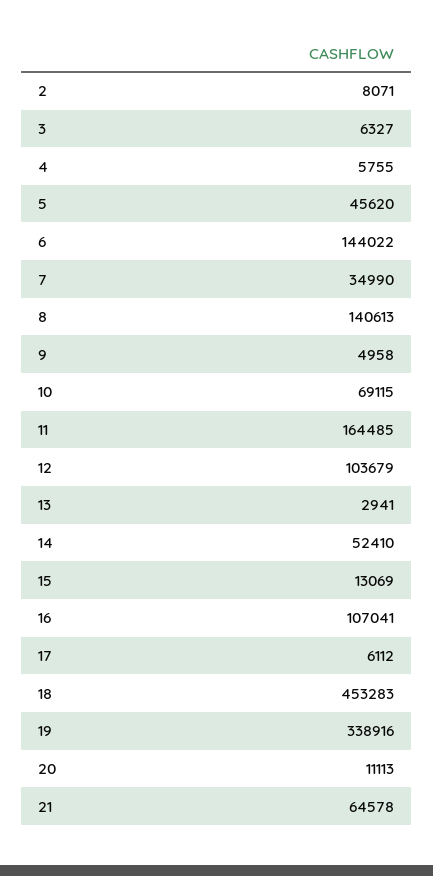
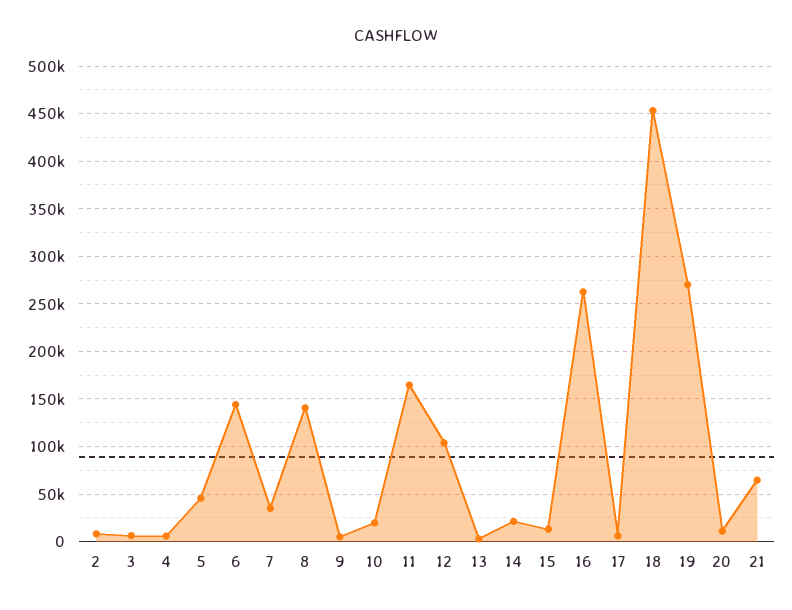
10: 69115 -> 20000
14: 52410 -> 20000
16: 107041 -> 260000
19: 338916 -> 270000

